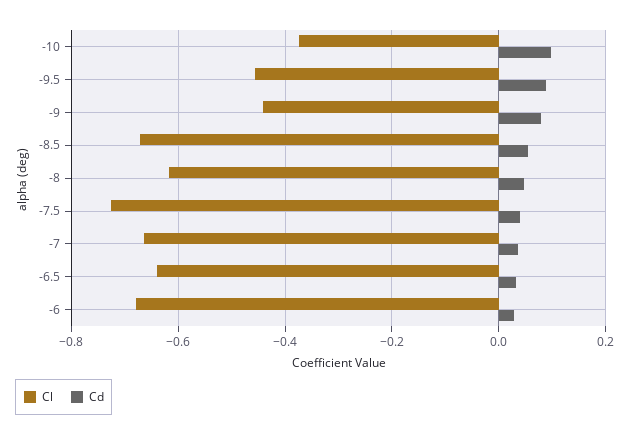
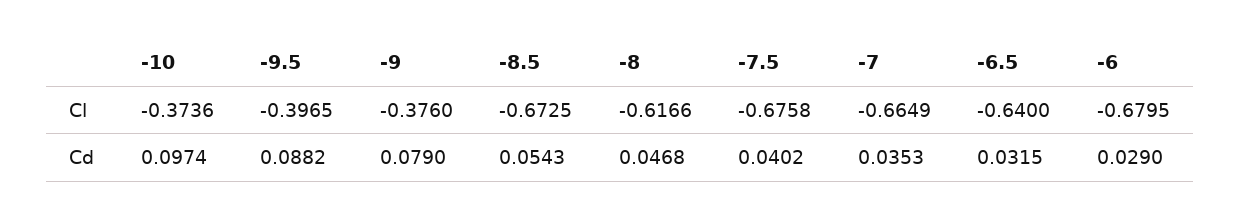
Cl, -9.5: -0.46 -> -0.3965
Cl, -9: -0.44 -> -0.376
Cl, -7.5: -0.72 -> -0.6758

